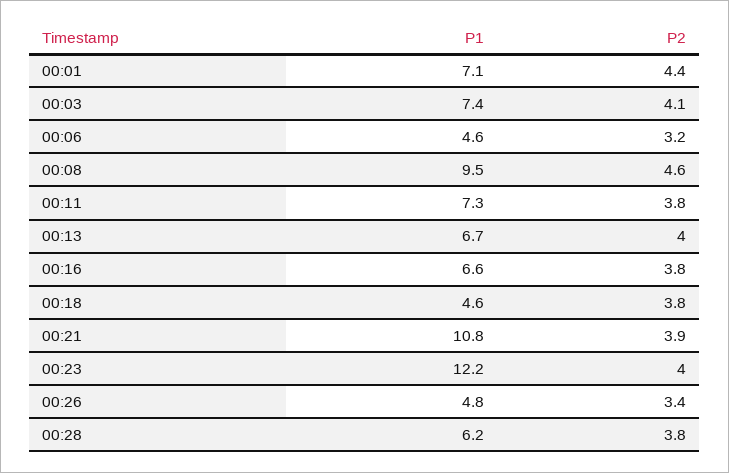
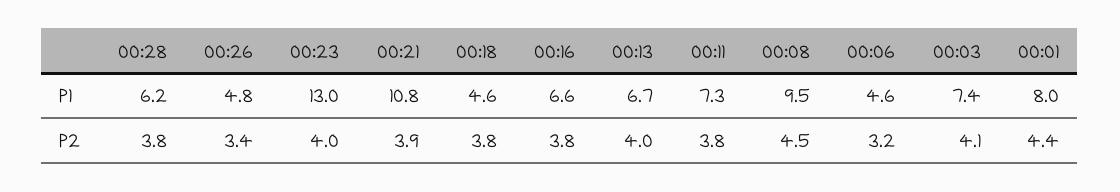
P1, 00:01: 7.1 -> 8
P2, 00:08: 4.6 -> 4.5
P1, 00:23: 12.2 -> 13

